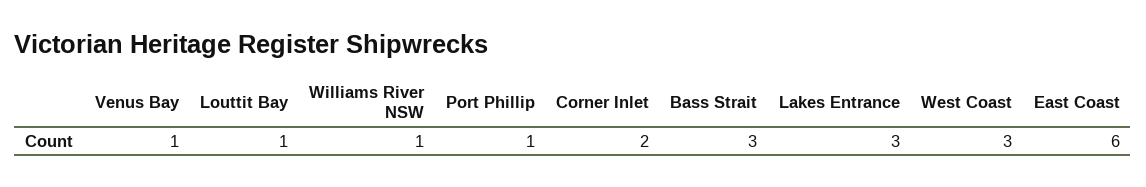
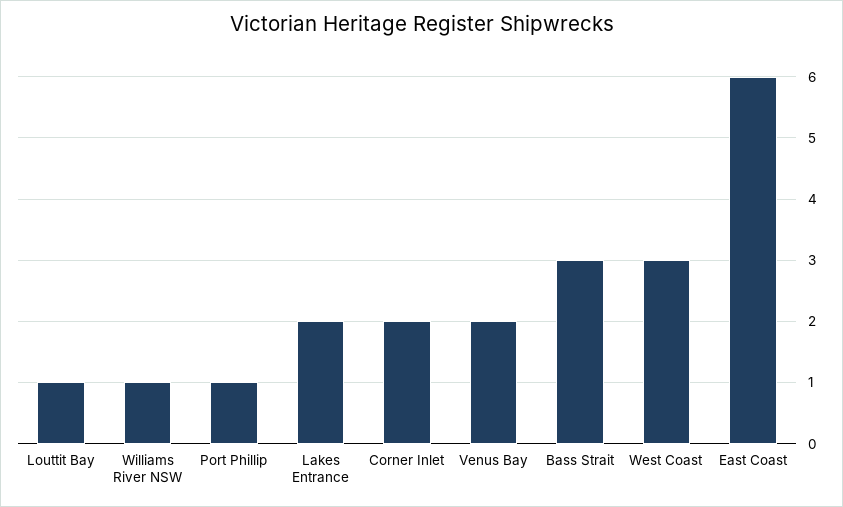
Venus Bay: 1 -> 2
Lakes Entrance: 3 -> 2

